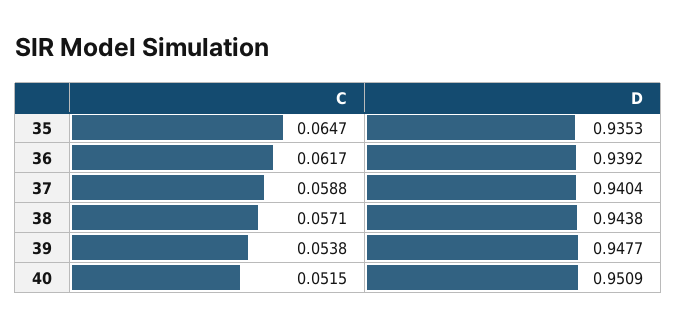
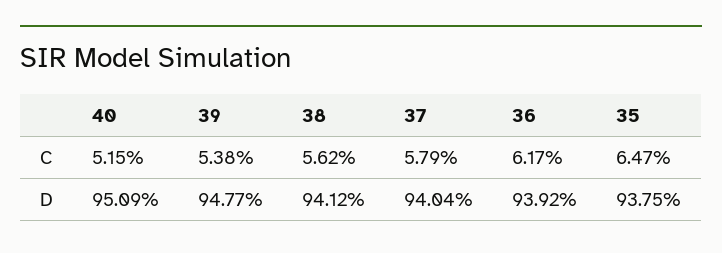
D, 35: 0.9353 -> 0.9375
C, 37: 0.0588 -> 0.0579
C, 38: 0.0571 -> 0.0562
D, 38: 0.9438 -> 0.9412

